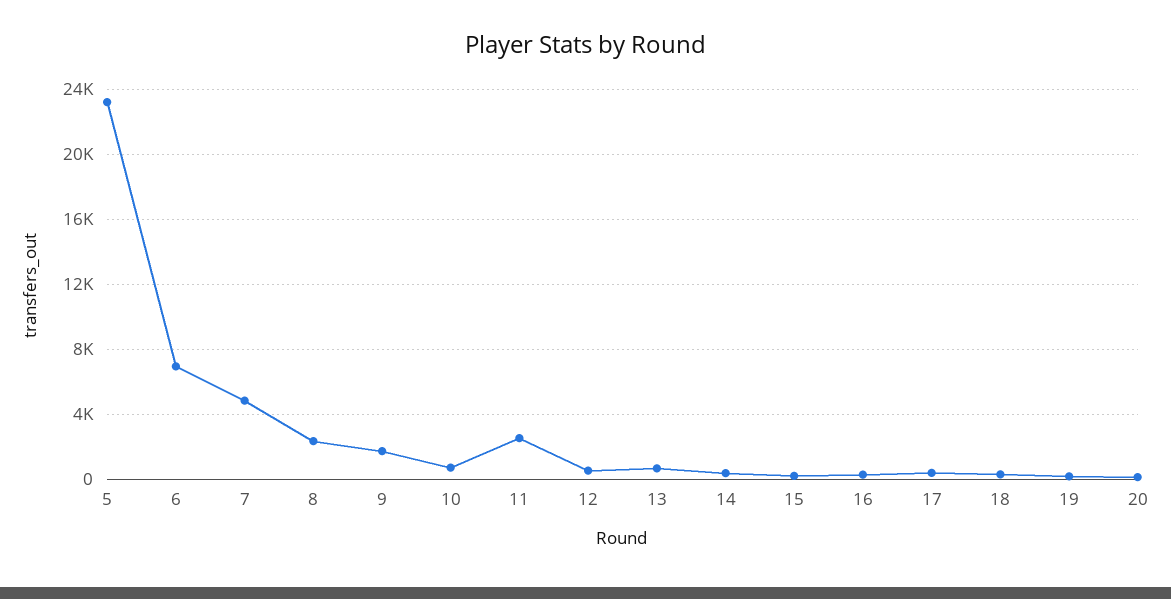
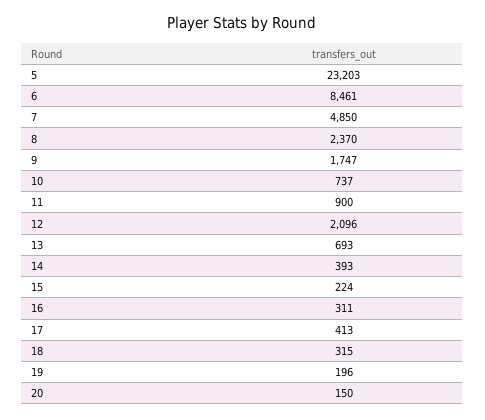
6: 7000 -> 8461
11: 2500 -> 900
12: 500 -> 2096

